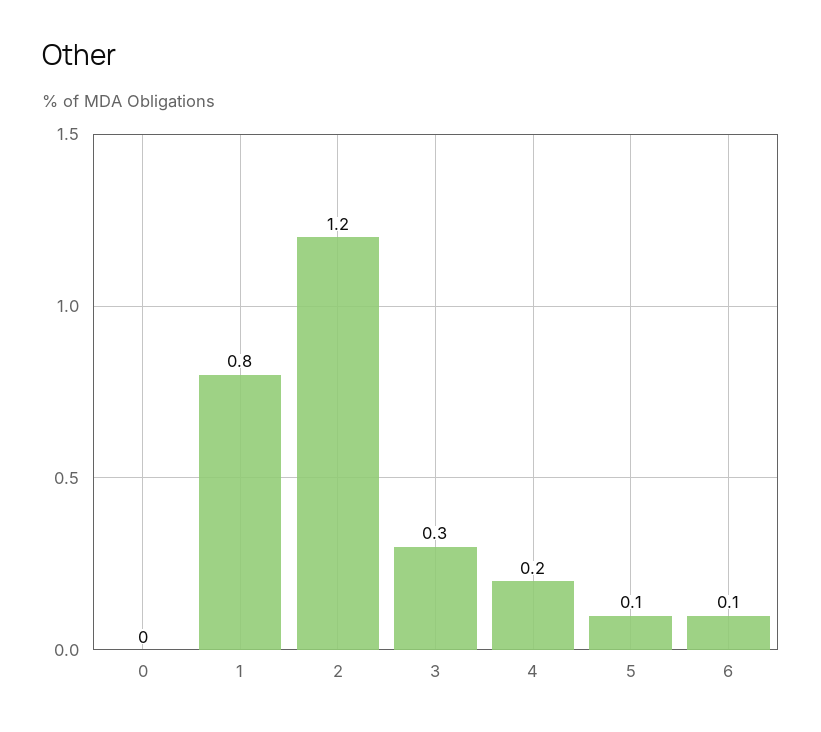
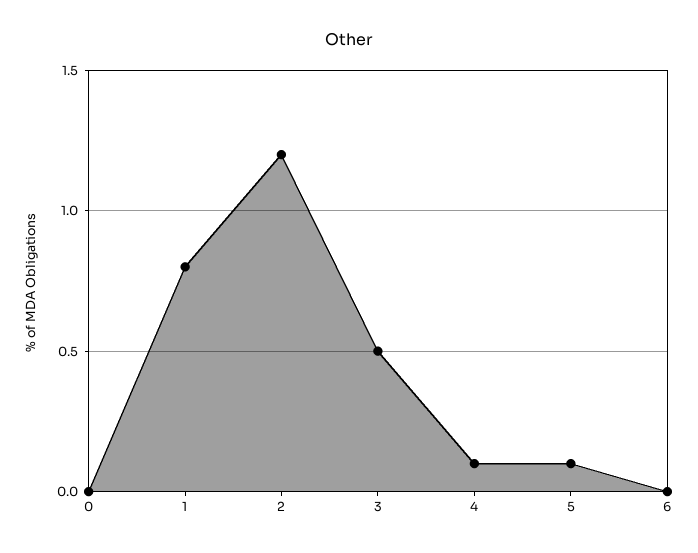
3: 0.3 -> 0.5
4: 0.2 -> 0.1
6: 0.1 -> 0

